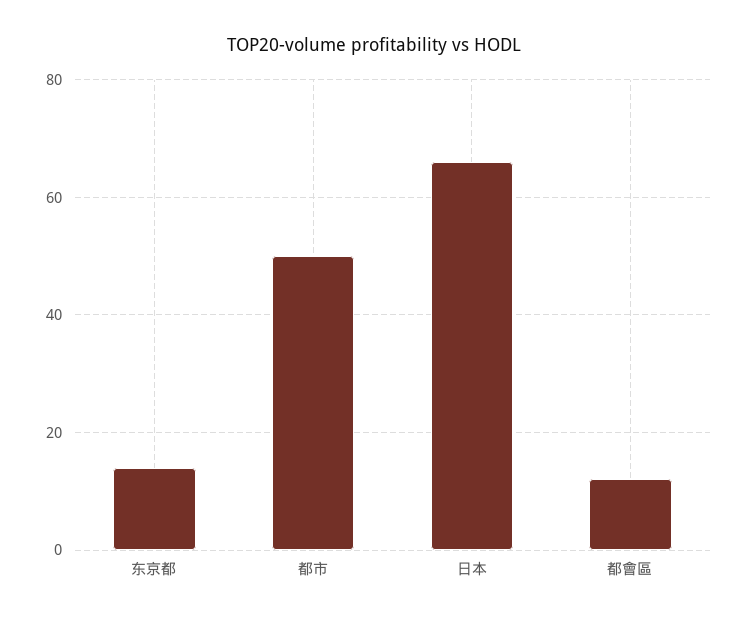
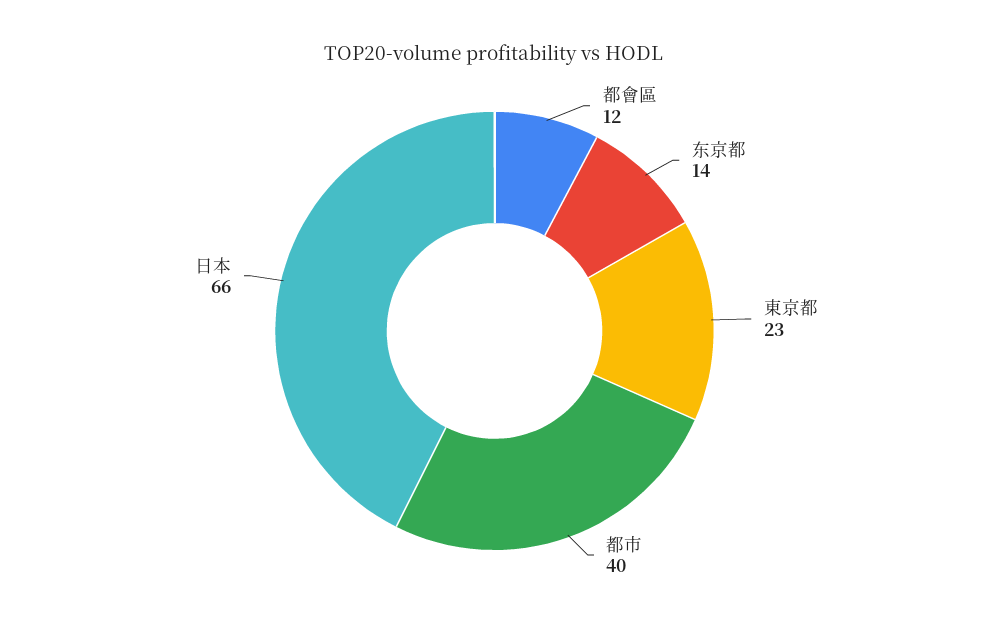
都市: 50 -> 40
東京都: none -> 23

